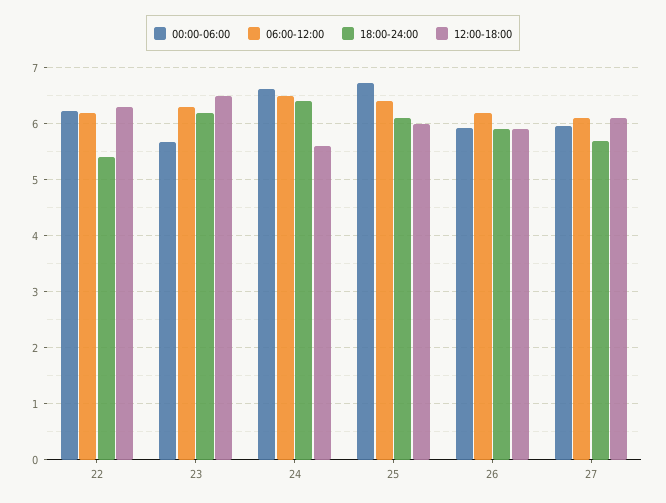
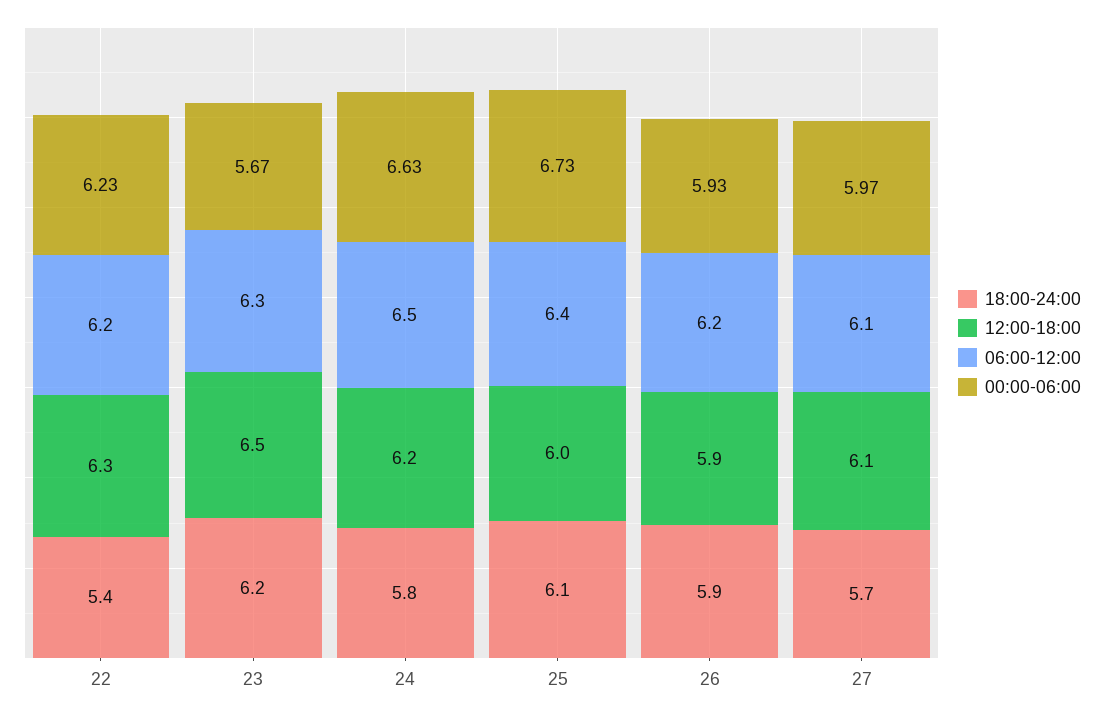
18:00-24:00, 24: 6.4 -> 5.8
12:00-18:00, 24: 5.6 -> 6.2

